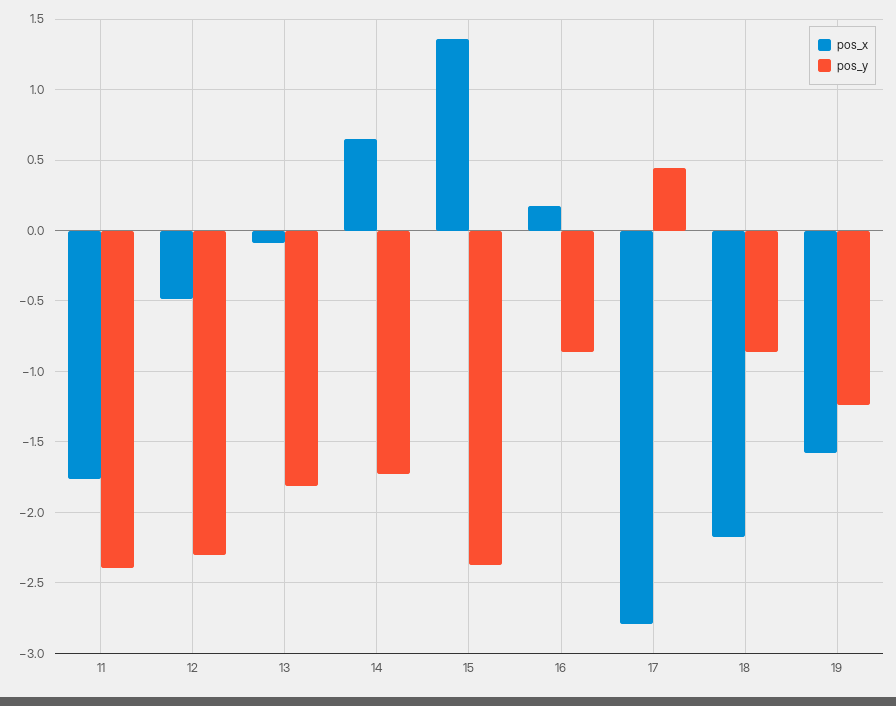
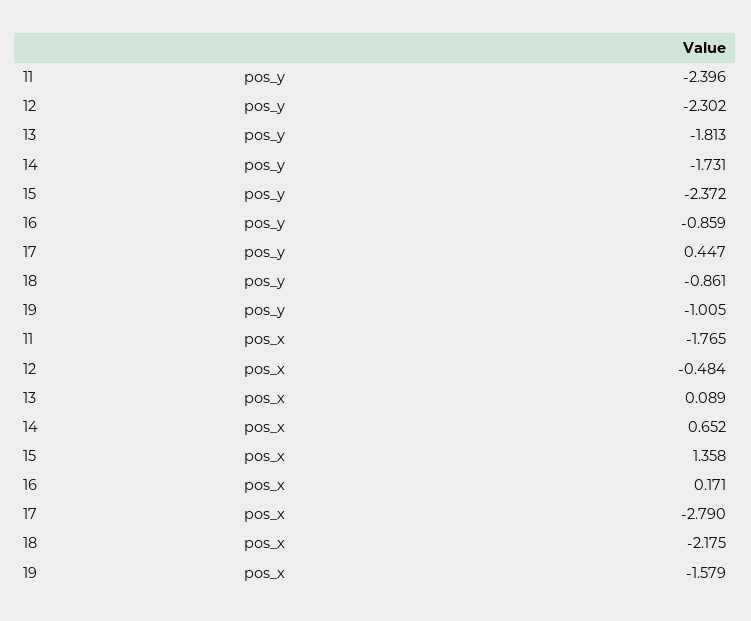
pos_x, 13: -0.1 -> 0.089
pos_y, 19: -1.25 -> -1.005

